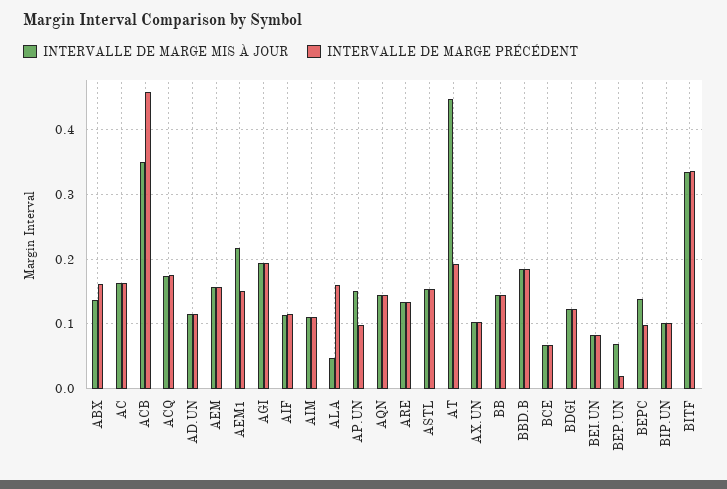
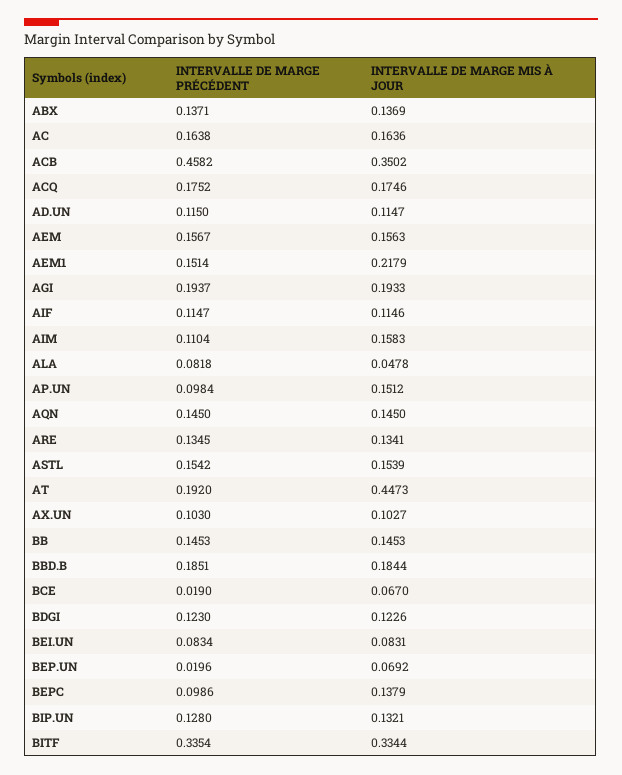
INTERVALLE DE MARGE PRÉCÉDENT, ABX: 0.16 -> 0.1371
INTERVALLE DE MARGE MIS À JOUR, AIM: 0.11 -> 0.1583
INTERVALLE DE MARGE PRÉCÉDENT, ALA: 0.16 -> 0.0818
INTERVALLE DE MARGE PRÉCÉDENT, BCE: 0.07 -> 0.019
INTERVALLE DE MARGE MIS À JOUR, BIP.UN: 0.1 -> 0.1321
INTERVALLE DE MARGE PRÉCÉDENT, BIP.UN: 0.1 -> 0.128

